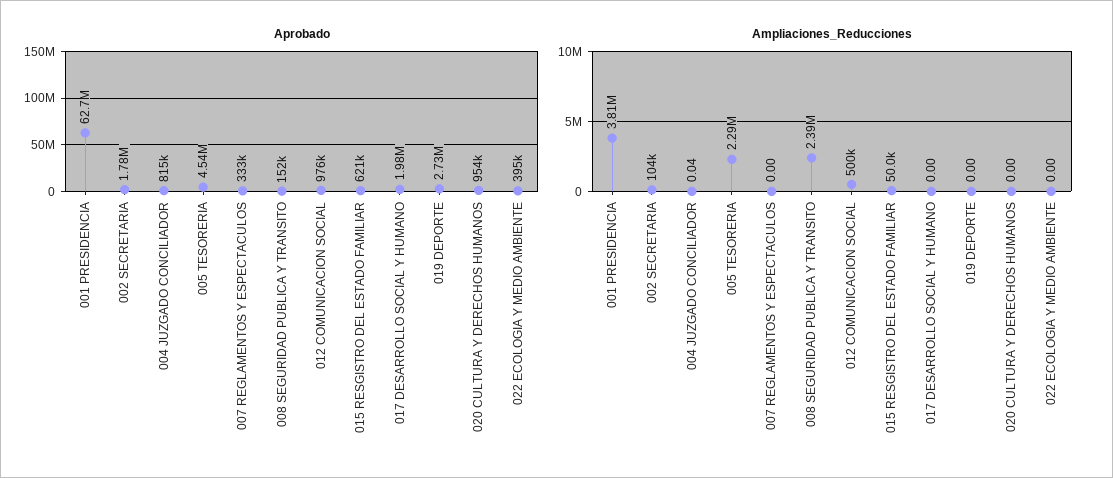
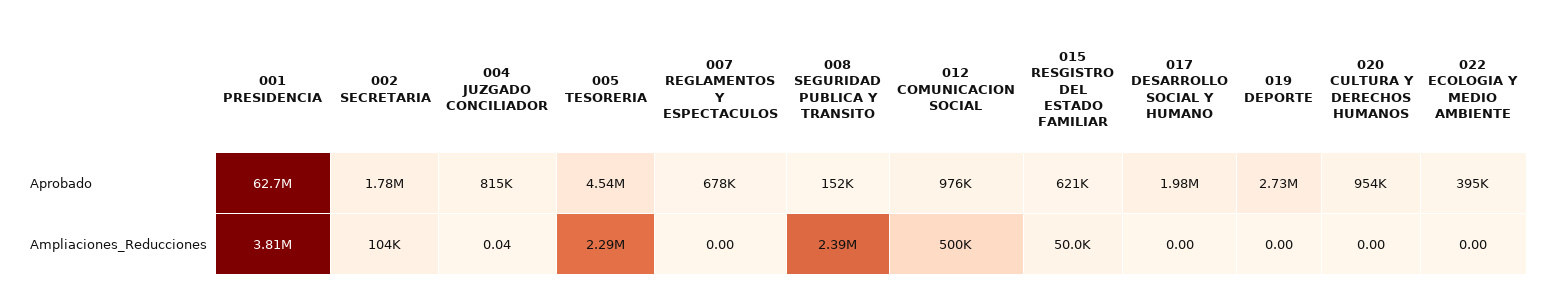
Aprobado, 007 REGLAMENTOS Y ESPECTACULOS: 333000 -> 678000

